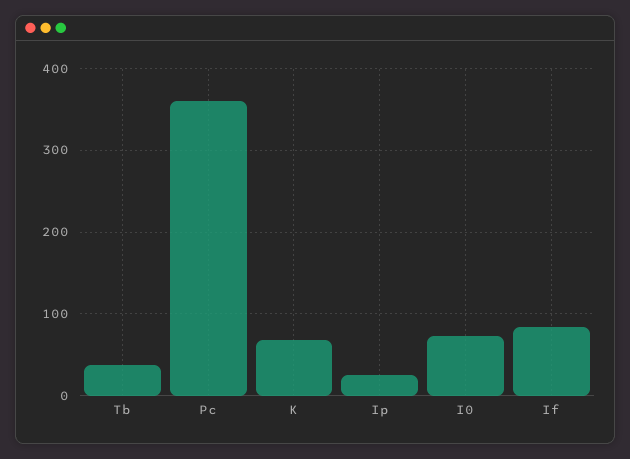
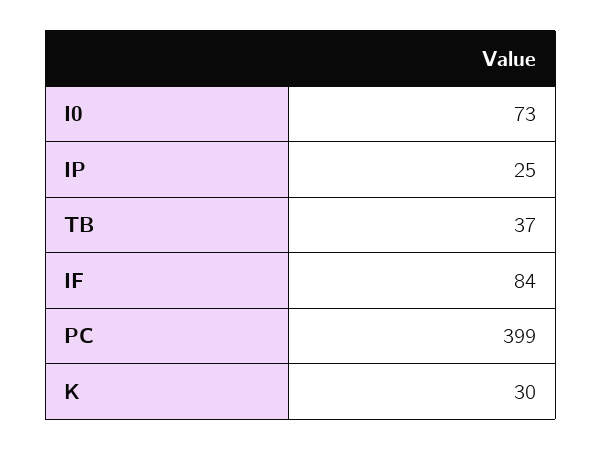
Pc: 360 -> 399
K: 70 -> 30

